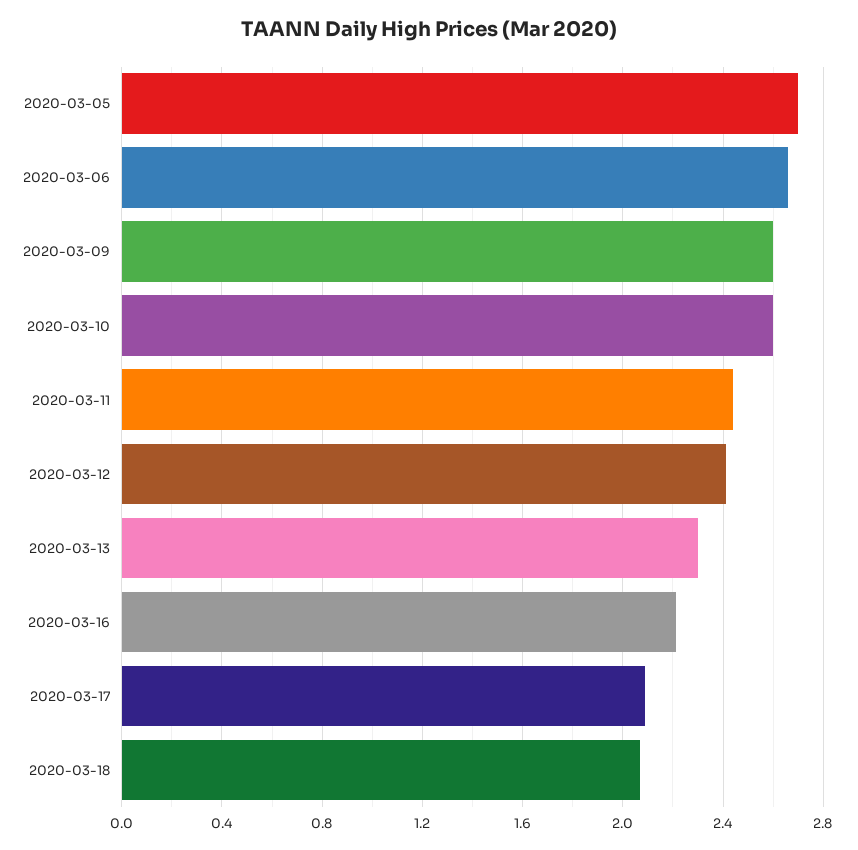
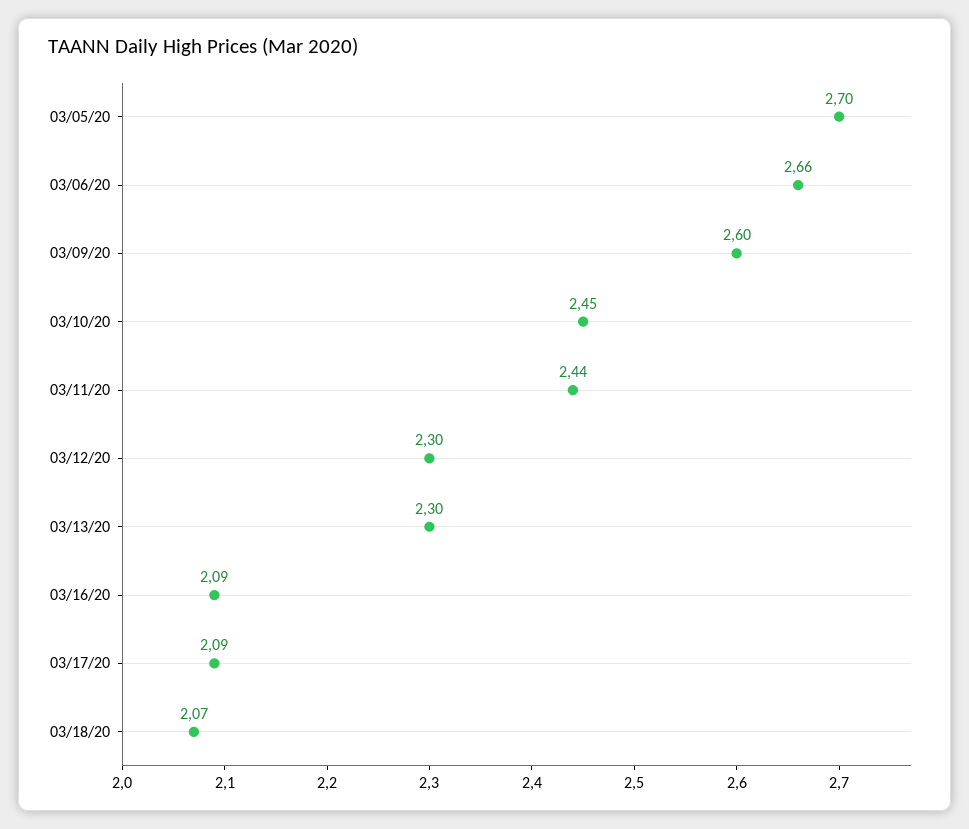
2020-03-10: 2.6 -> 2.45
2020-03-12: 2.4 -> 2.3
2020-03-16: 2.2 -> 2.09

